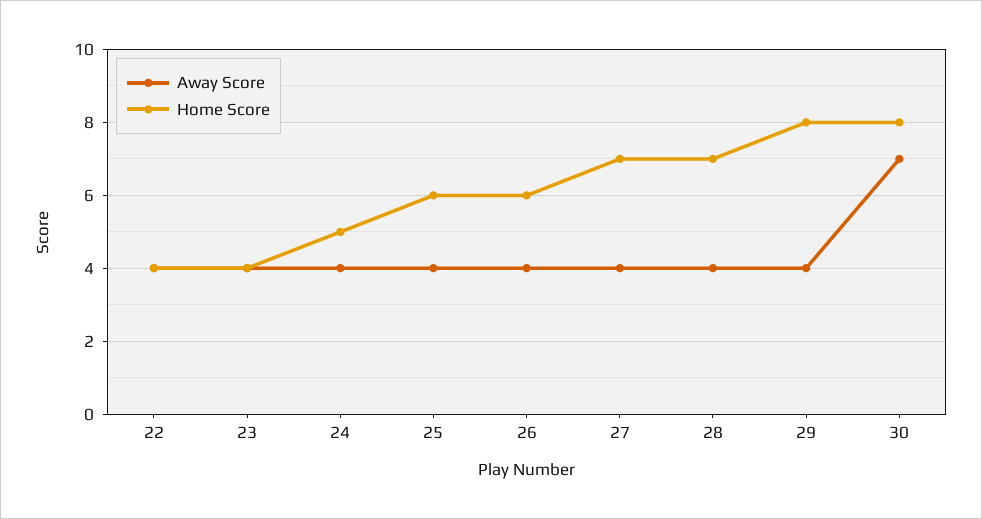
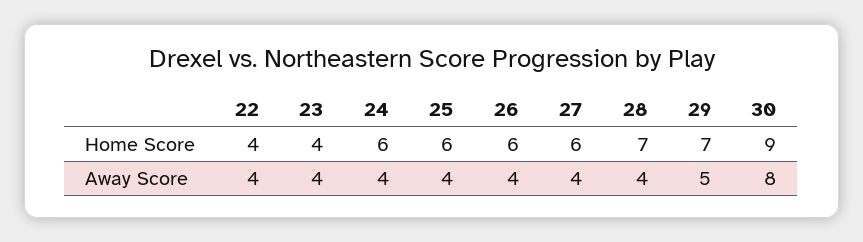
Home Score, 24: 5 -> 6
Home Score, 27: 7 -> 6
Away Score, 29: 4 -> 5
Home Score, 29: 8 -> 7
Away Score, 30: 7 -> 8
Home Score, 30: 8 -> 9

